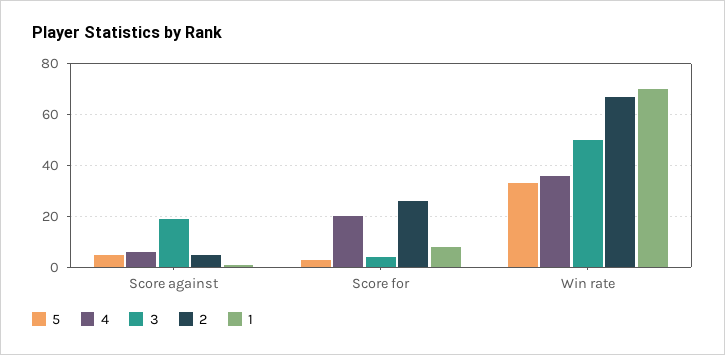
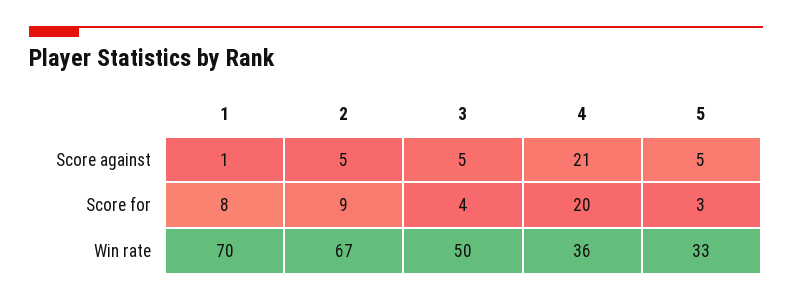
4, Score against: 5 -> 21
3, Score against: 20 -> 5
2, Score for: 25 -> 9

